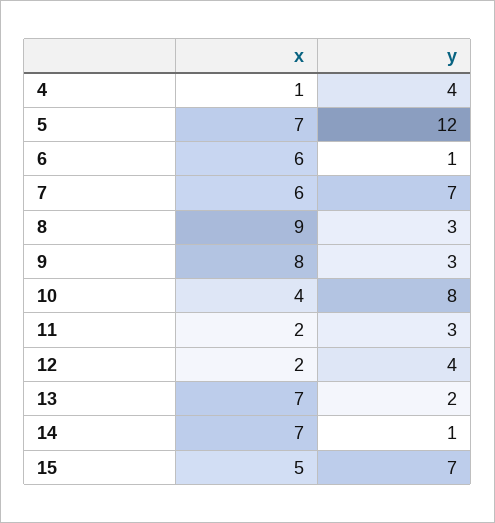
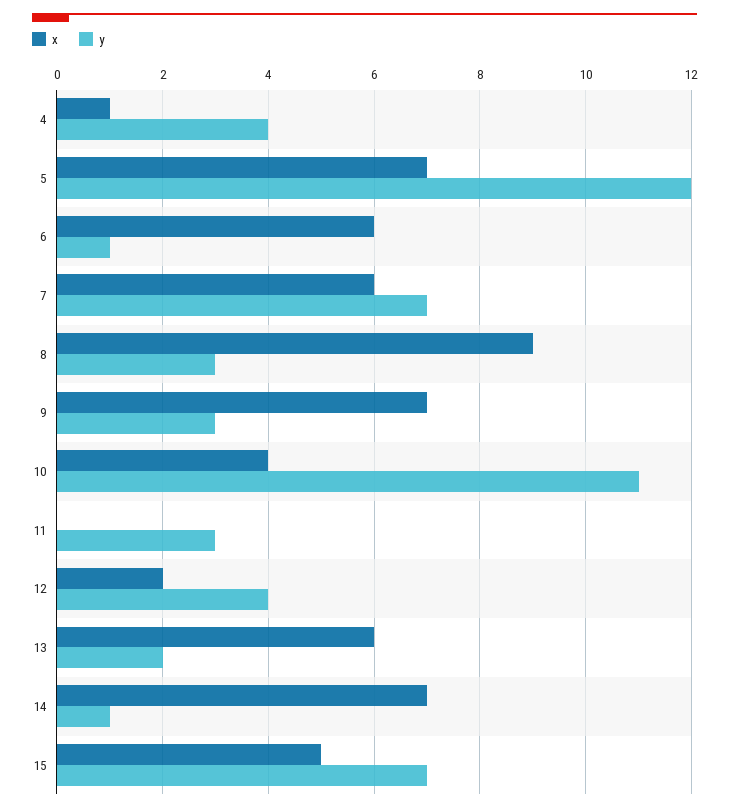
x, 9: 8 -> 7
y, 10: 8 -> 11
x, 11: 2 -> 0
x, 13: 7 -> 6

